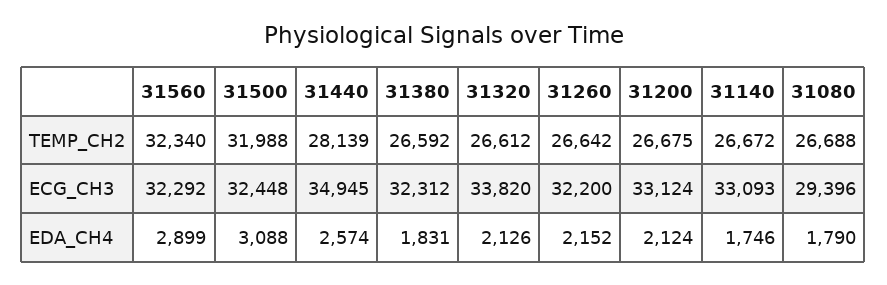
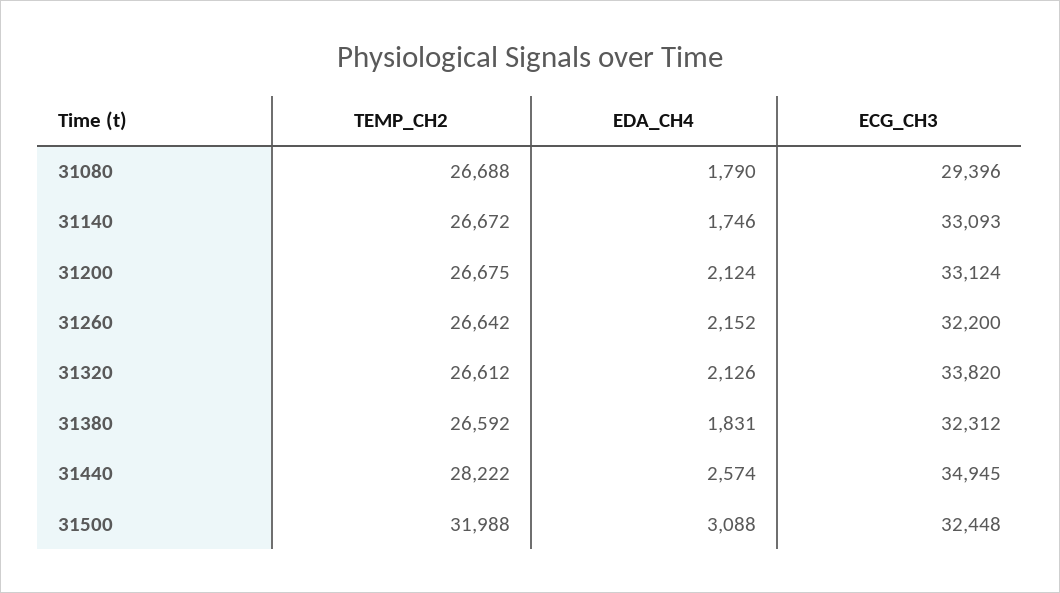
31560, TEMP_CH2: 32340 -> none
31440, TEMP_CH2: 28139 -> 28222
31560, ECG_CH3: 32292 -> none
31560, EDA_CH4: 2899 -> none

